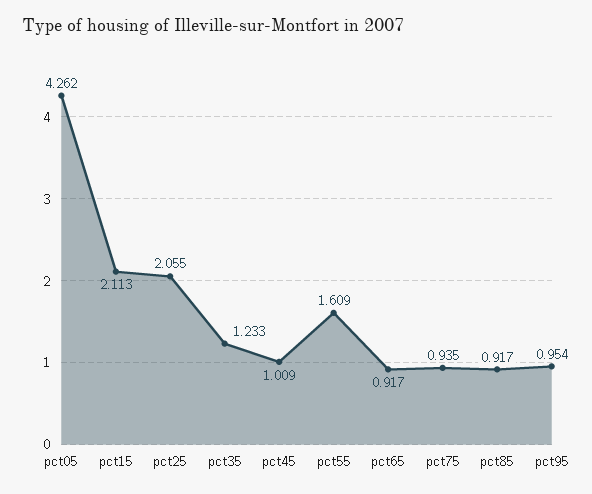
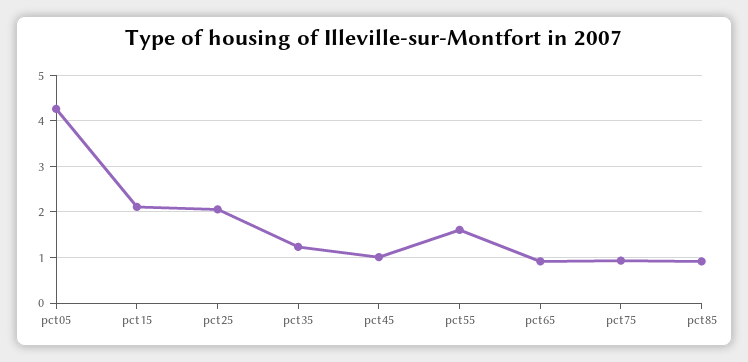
pct95: 0.954 -> none

